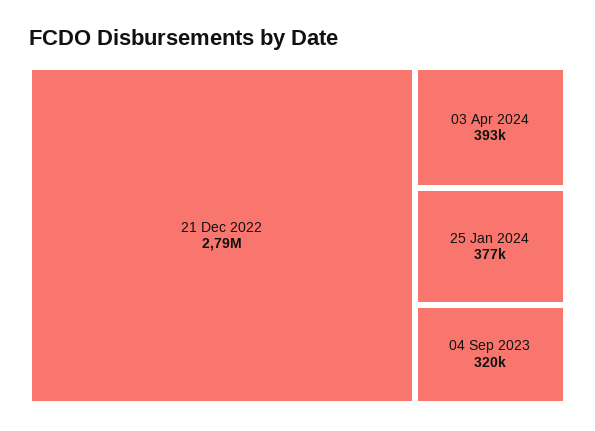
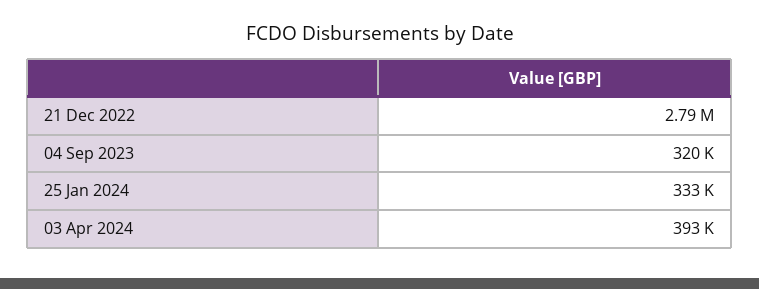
25 Jan 2024: 377000 -> 333000

